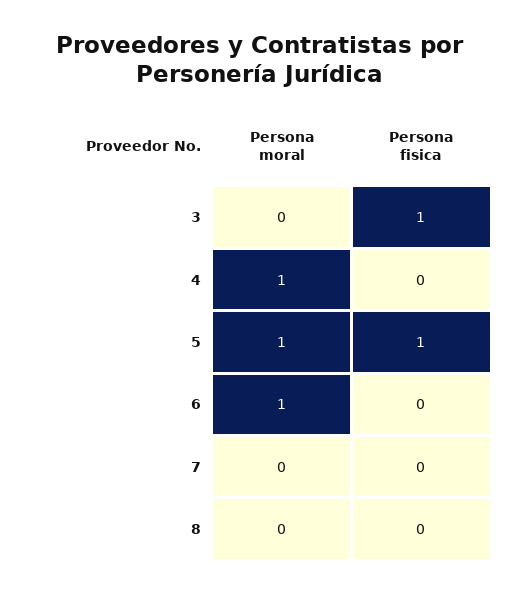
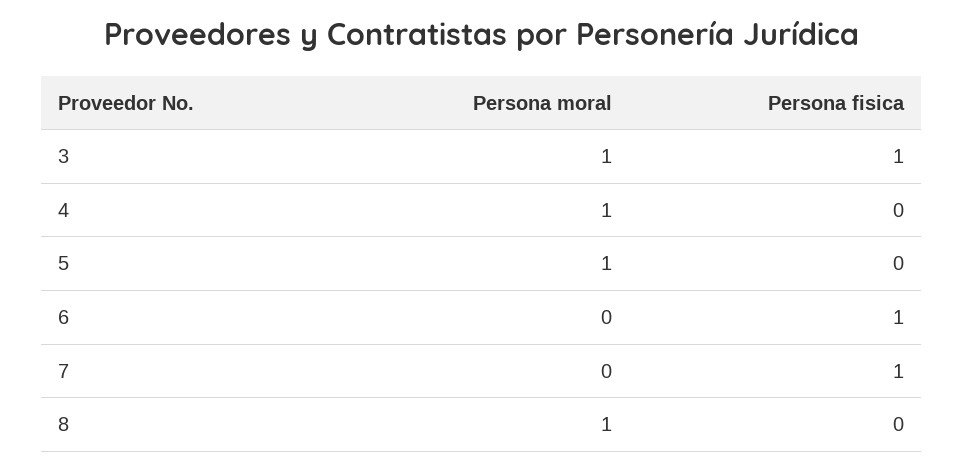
Persona moral, 3: 0 -> 1
Persona fisica, 5: 1 -> 0
Persona moral, 6: 1 -> 0
Persona fisica, 6: 0 -> 1
Persona fisica, 7: 0 -> 1
Persona moral, 8: 0 -> 1

